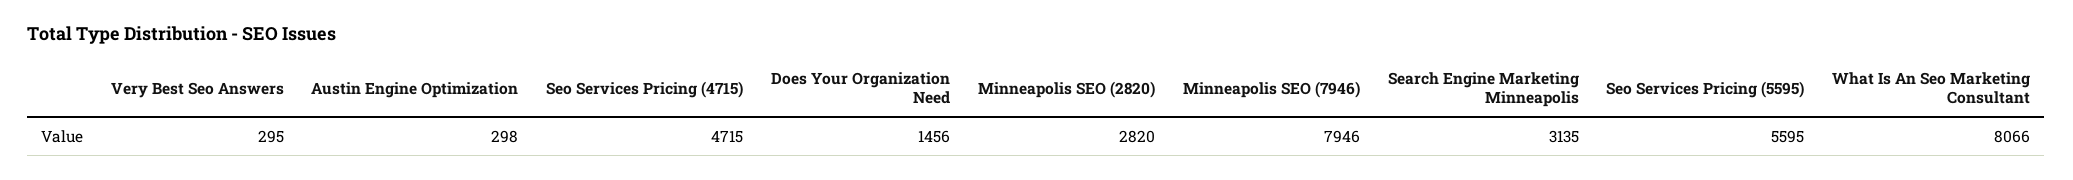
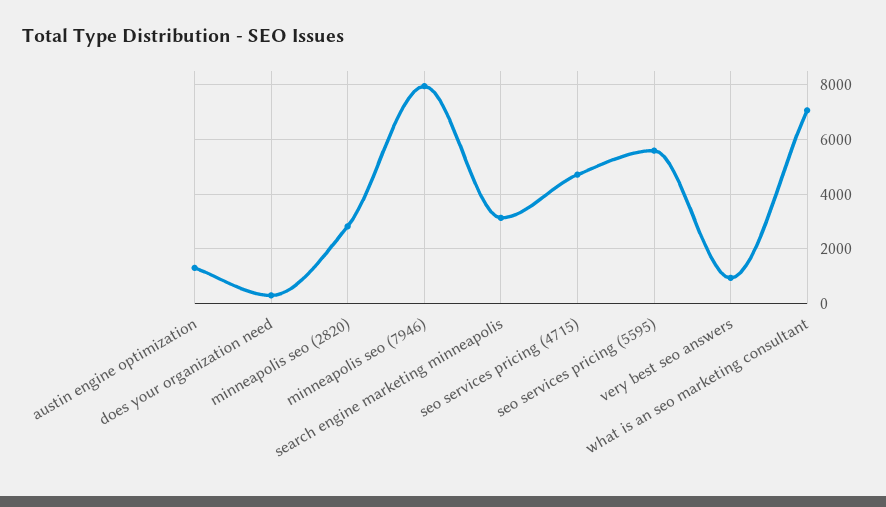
Very Best Seo Answers: 295 -> 1000
Austin Engine Optimization: 298 -> 1250
Does Your Organization Need: 1456 -> 250
What Is An Seo Marketing Consultant: 8066 -> 7000

